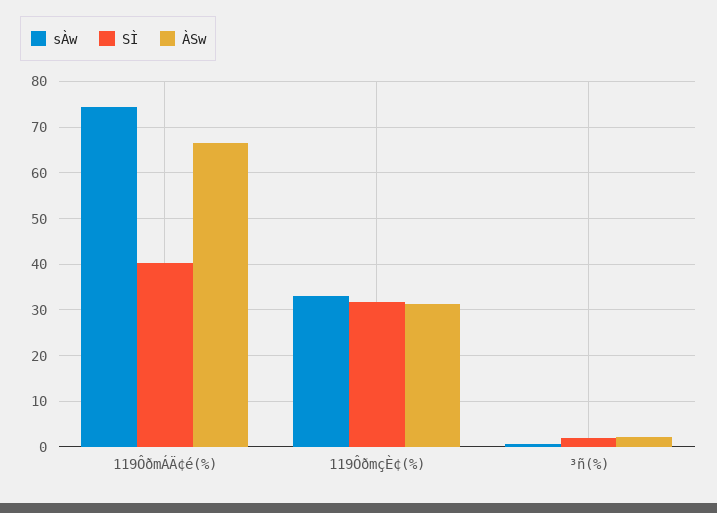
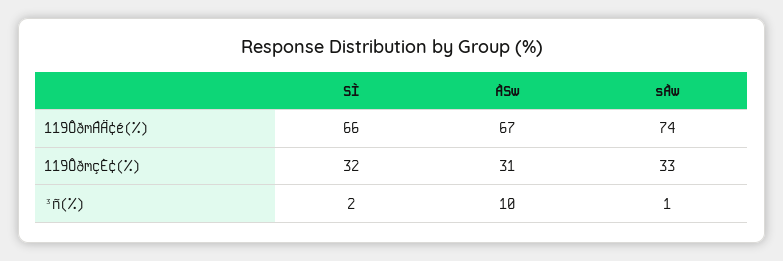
SÌ, 119ÔðmÁÄ¢é(%): 40 -> 66
ÀSw, ³ñ(%): 2 -> 10

